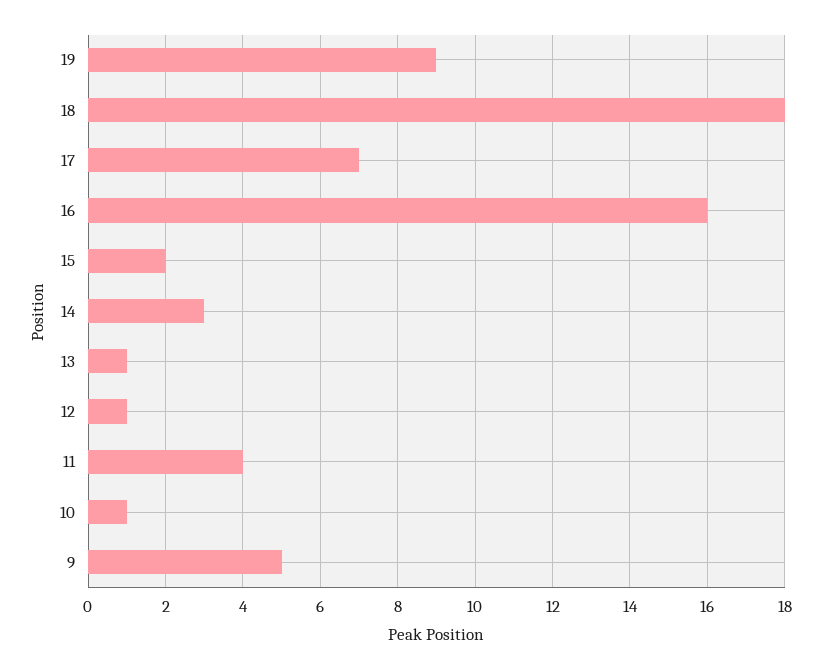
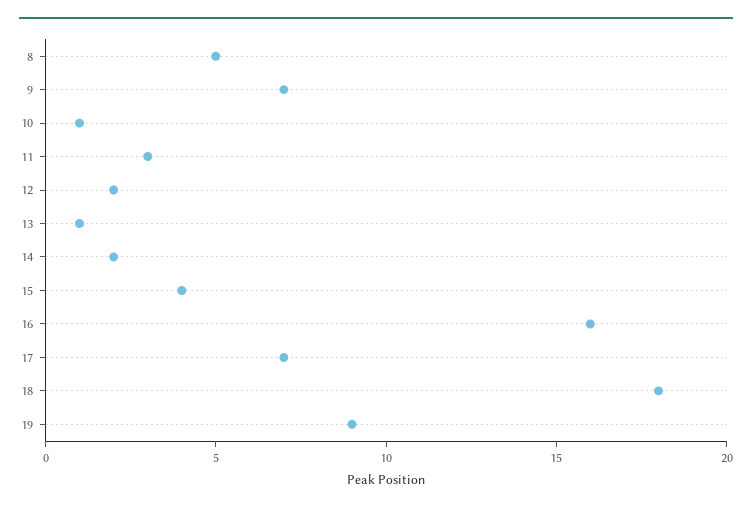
15: 2 -> 4
14: 3 -> 2
12: 1 -> 2
11: 4 -> 3
9: 5 -> 7
8: none -> 5

